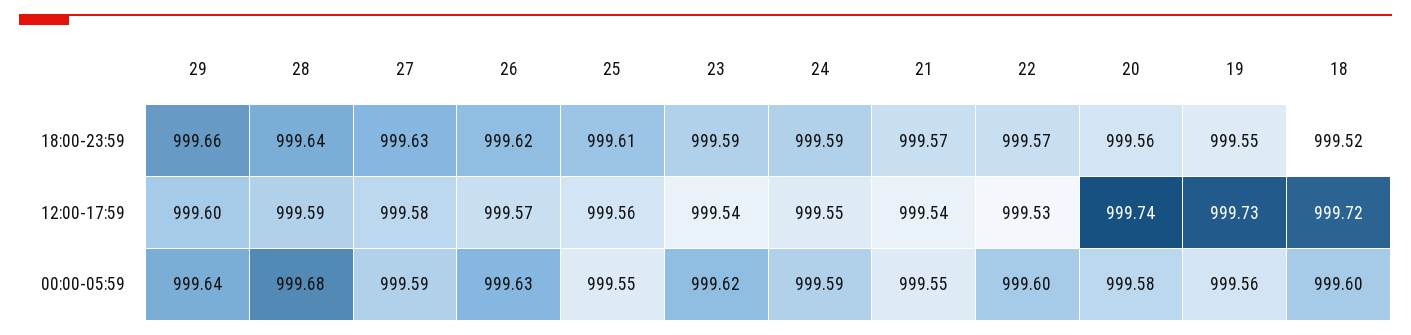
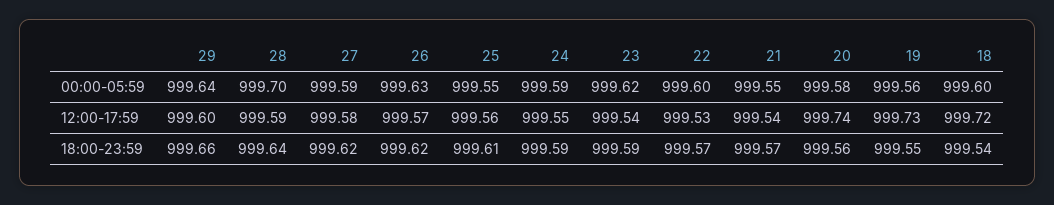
27, 18:00-23:59: 999.63 -> 999.62
18, 18:00-23:59: 999.52 -> 999.54
28, 00:00-05:59: 999.68 -> 999.7

